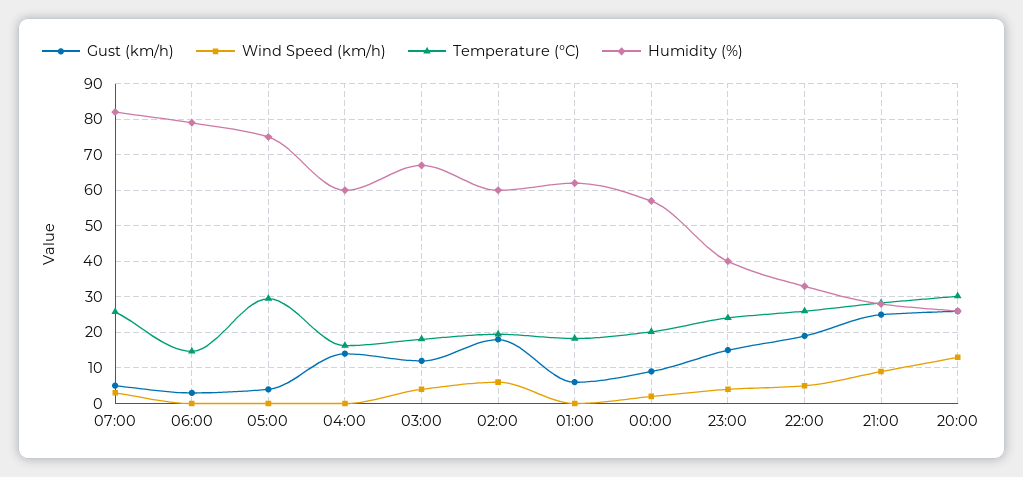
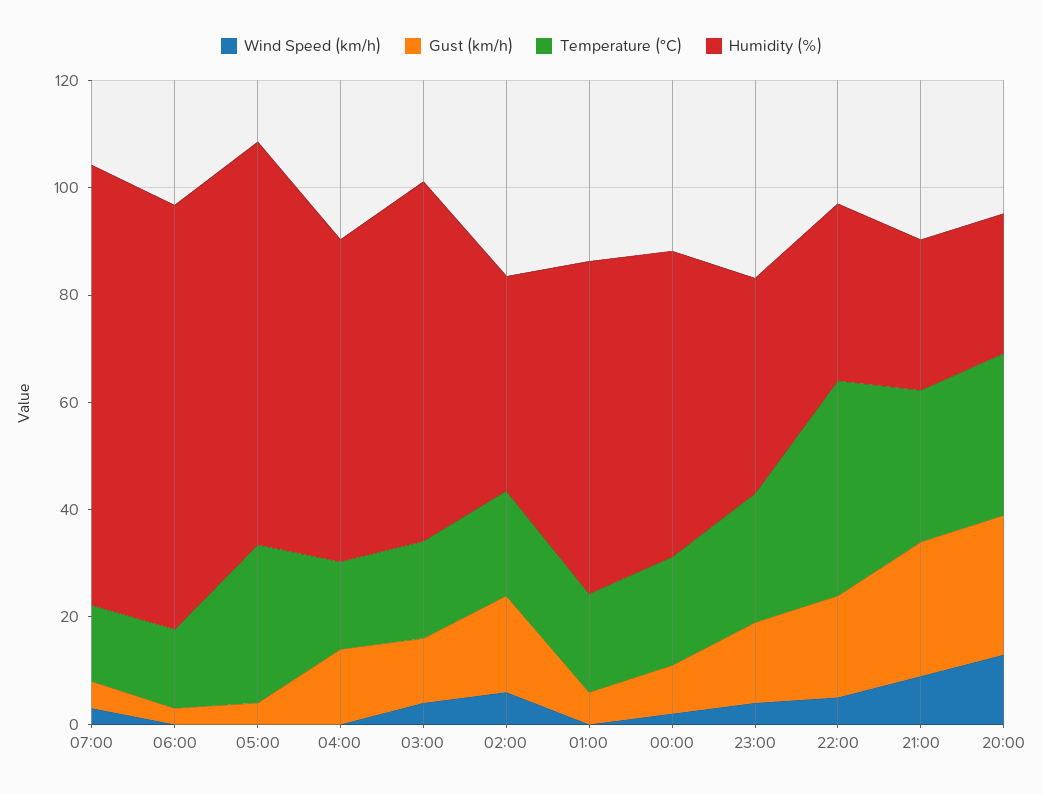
Temperature (°C), 07:00: 26 -> 15
Humidity (%), 02:00: 60 -> 40
Temperature (°C), 22:00: 26 -> 40

